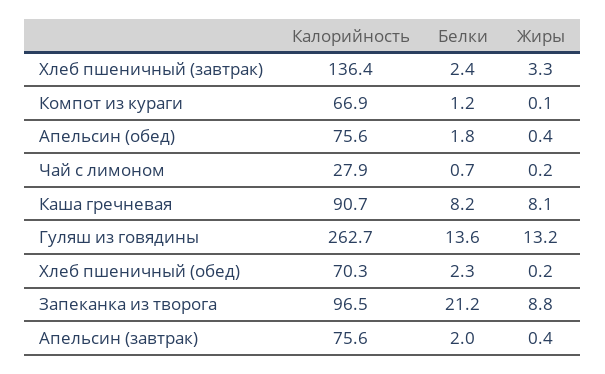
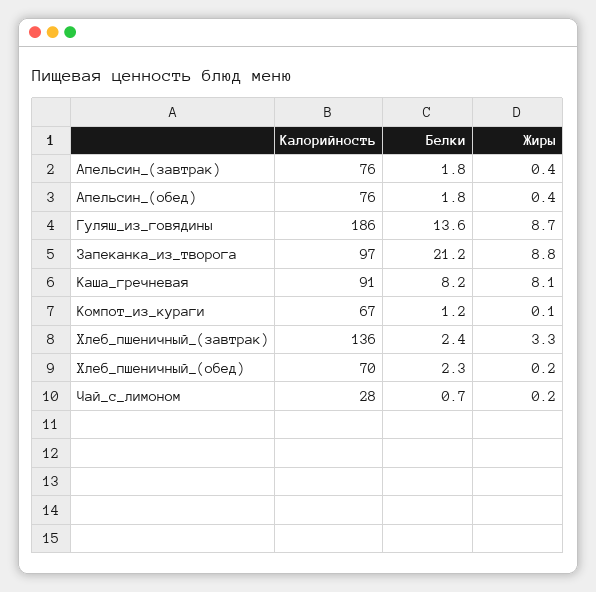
Калорийность, Гуляш из говядины: 262.7 -> 186
Жиры, Гуляш из говядины: 13.2 -> 8.7
Белки, Апельсин (завтрак): 2 -> 1.8

